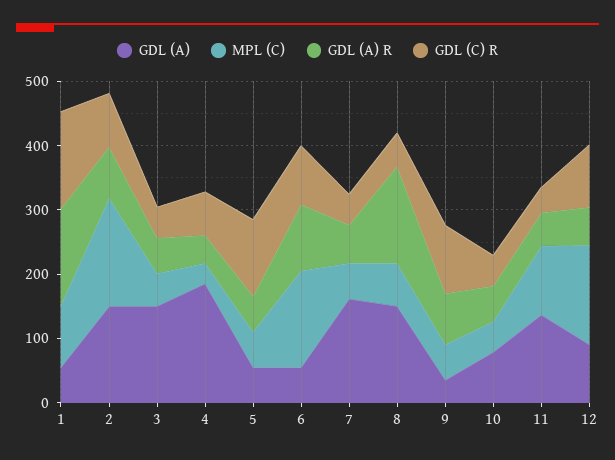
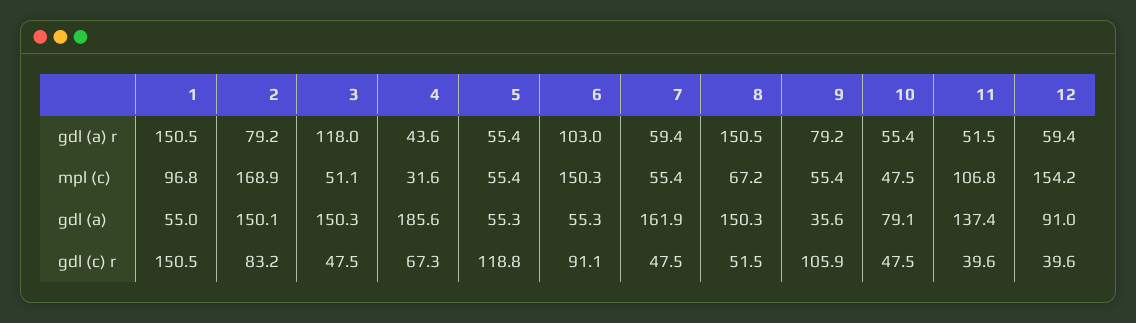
GDL (A) R, 3: 60 -> 118
GDL (C) R, 12: 100 -> 39.6

